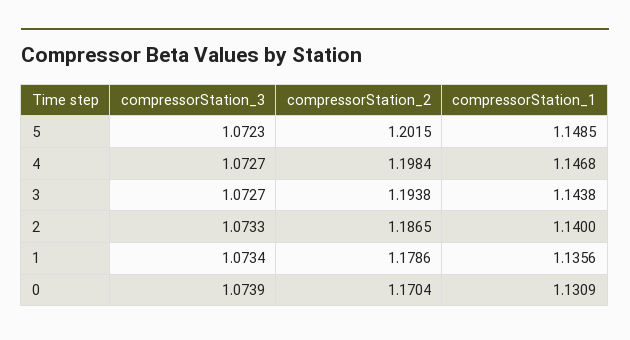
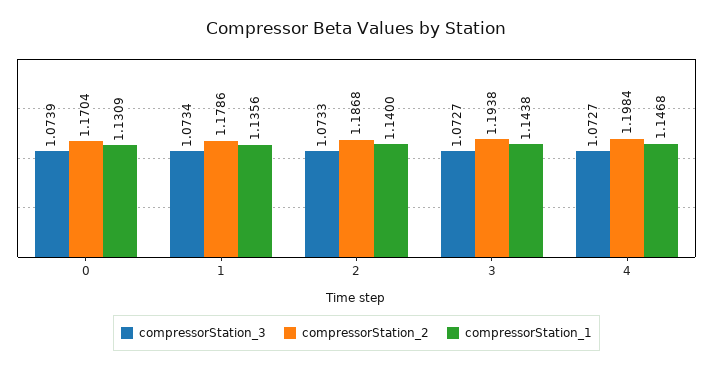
compressorStation_3, 5: 1.0723 -> none
compressorStation_2, 5: 1.2015 -> none
compressorStation_1, 5: 1.1485 -> none
compressorStation_2, 2: 1.1865 -> 1.1868

